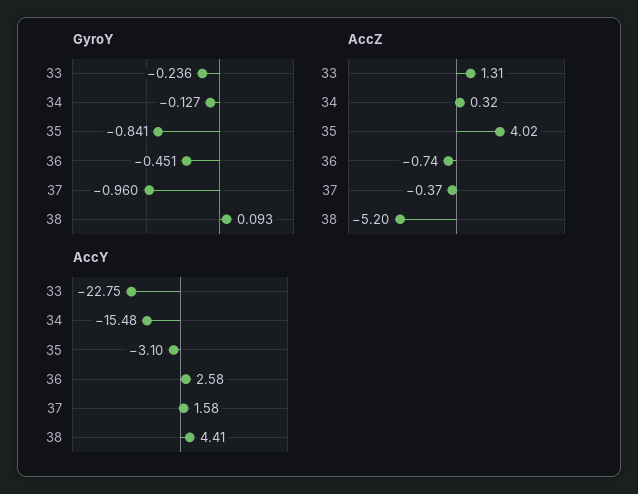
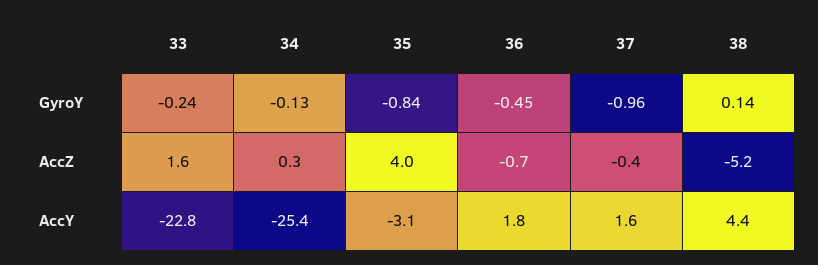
GyroY, 38: 0.093 -> 0.14
AccZ, 33: 1.31 -> 1.6
AccY, 34: -15.48 -> -25.4
AccY, 36: 2.58 -> 1.8

